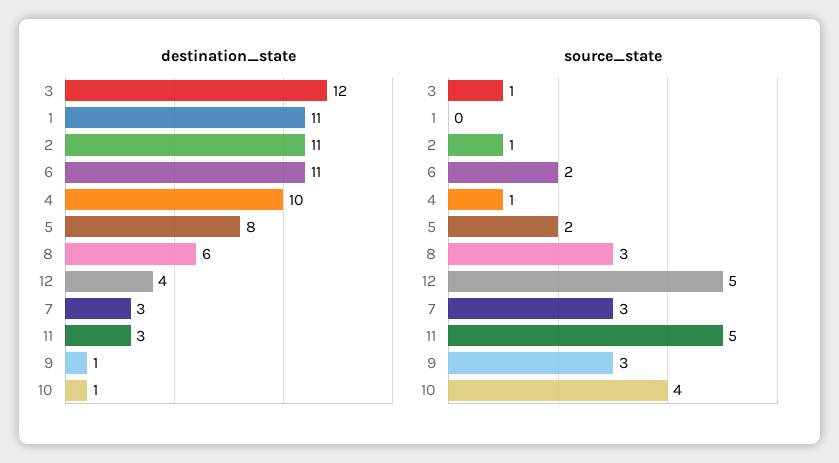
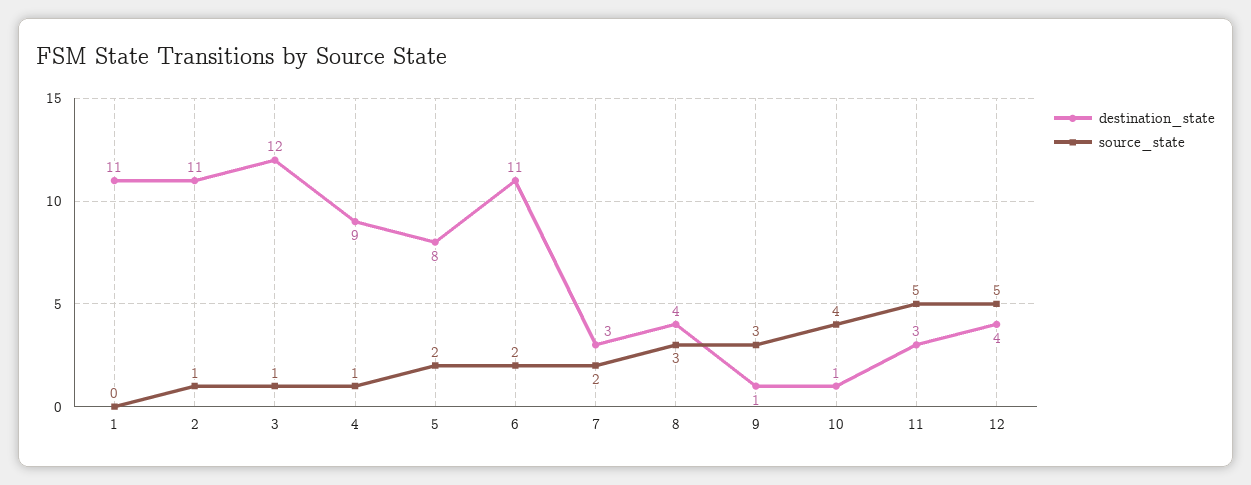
destination_state, 4: 10 -> 9
destination_state, 8: 6 -> 4
source_state, 7: 3 -> 2

